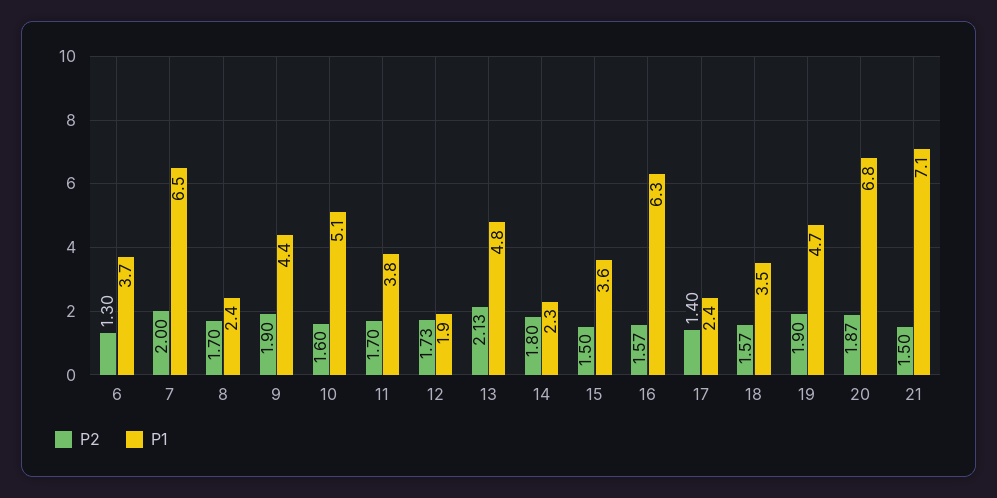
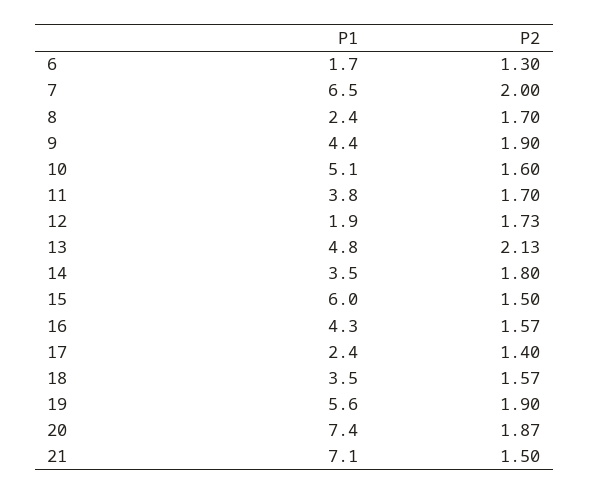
P1, 6: 3.7 -> 1.7
P1, 14: 2.3 -> 3.5
P1, 15: 3.6 -> 6
P1, 16: 6.3 -> 4.3
P1, 19: 4.7 -> 5.6
P1, 20: 6.8 -> 7.4

